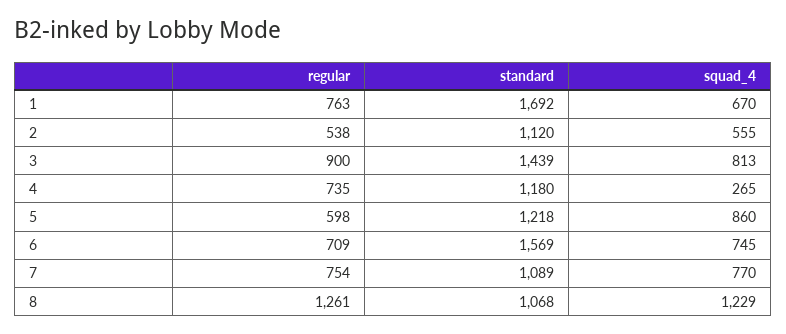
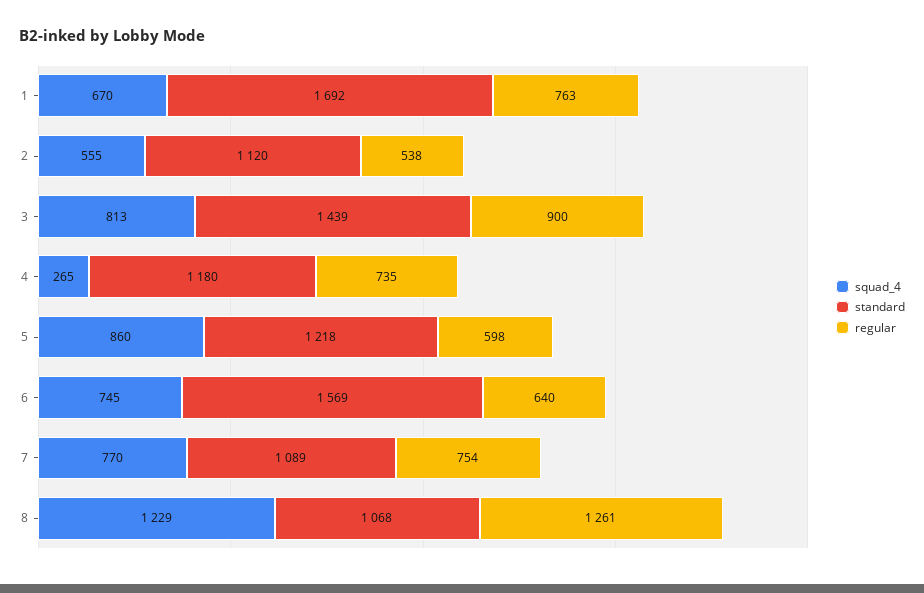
regular, 6: 709 -> 640

